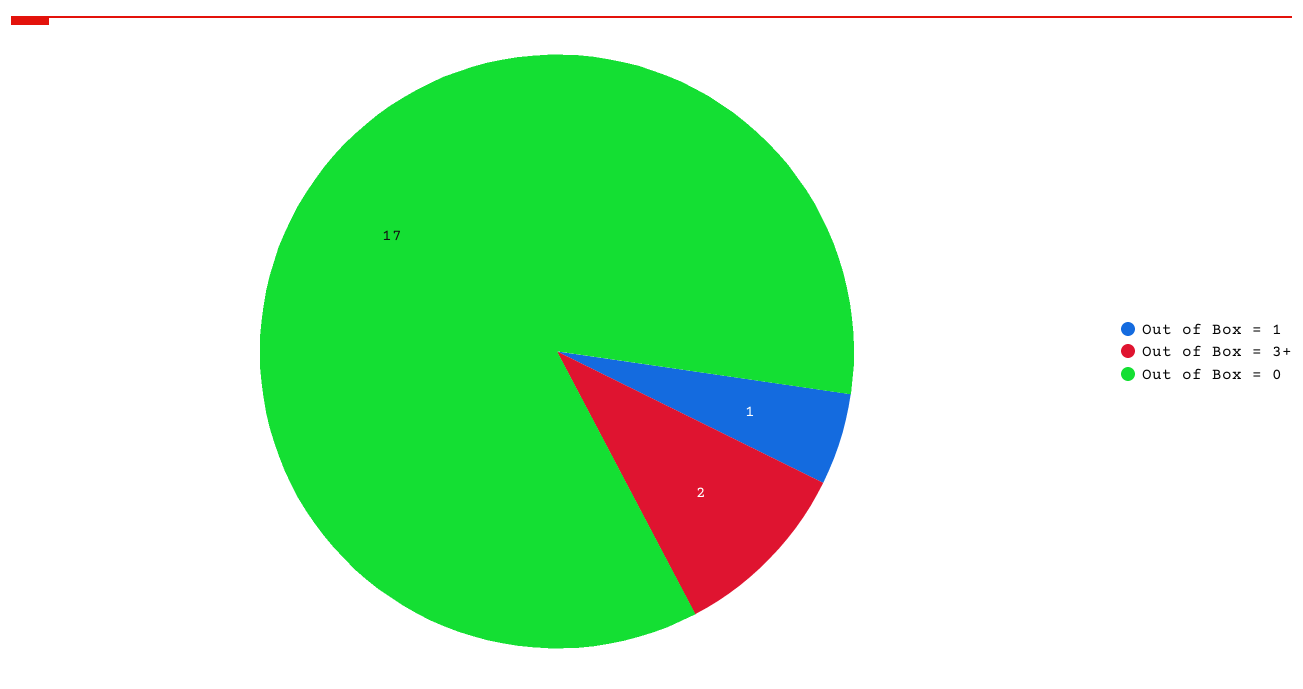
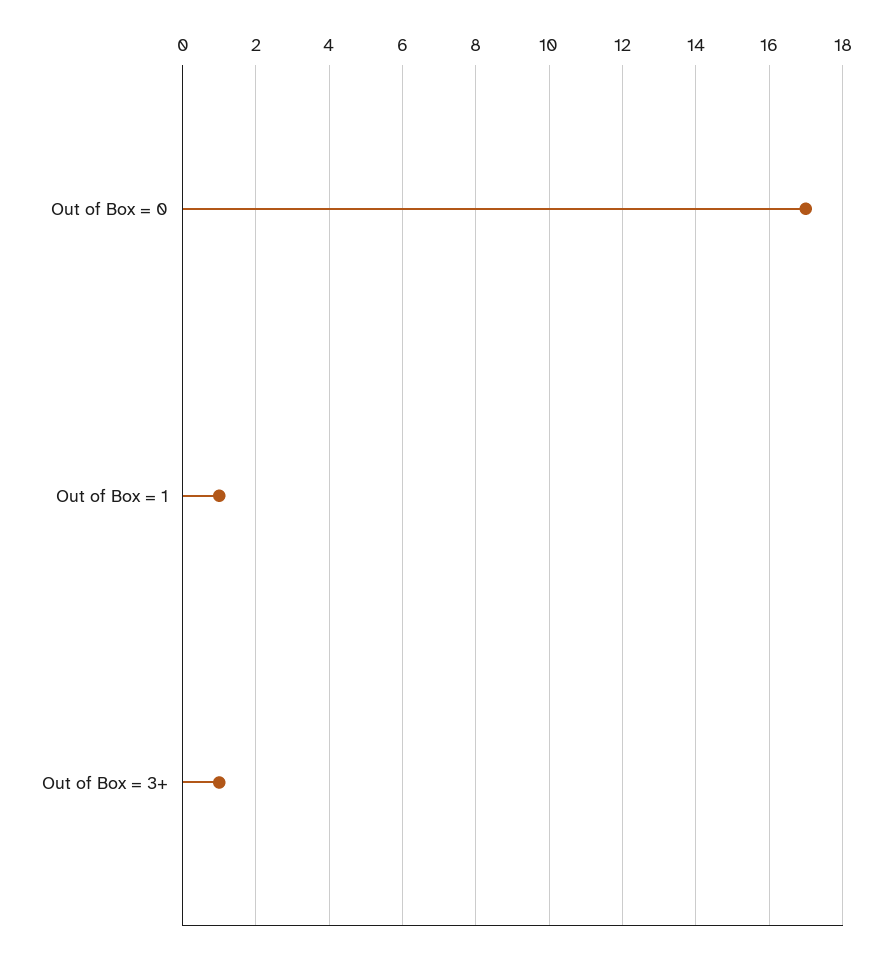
Out of Box = 3+: 2 -> 1

